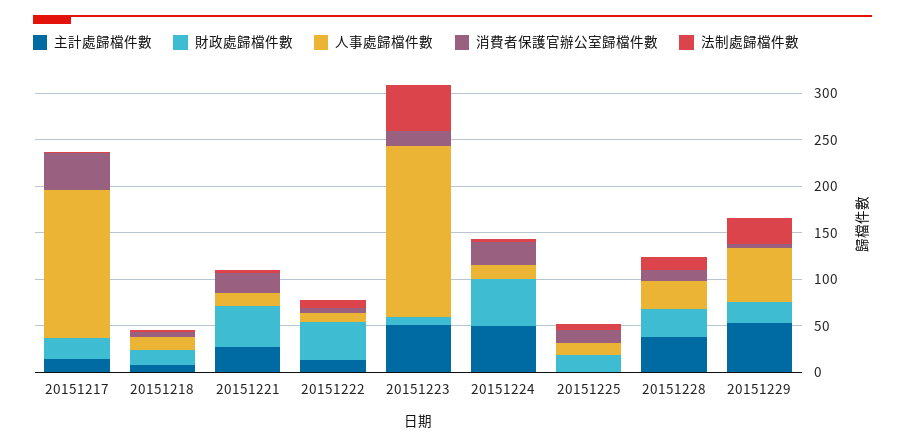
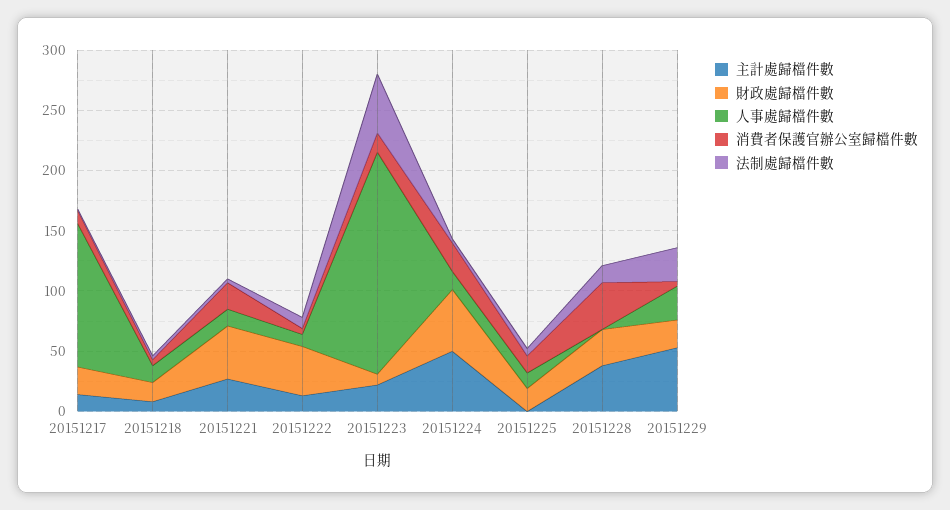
人事處歸檔件數, 20151217: 160 -> 120
消費者保護官辦公室歸檔件數, 20151217: 40 -> 10
主計處歸檔件數, 20151223: 50 -> 20
人事處歸檔件數, 20151228: 30 -> 0
消費者保護官辦公室歸檔件數, 20151228: 10 -> 40
人事處歸檔件數, 20151229: 60 -> 30

